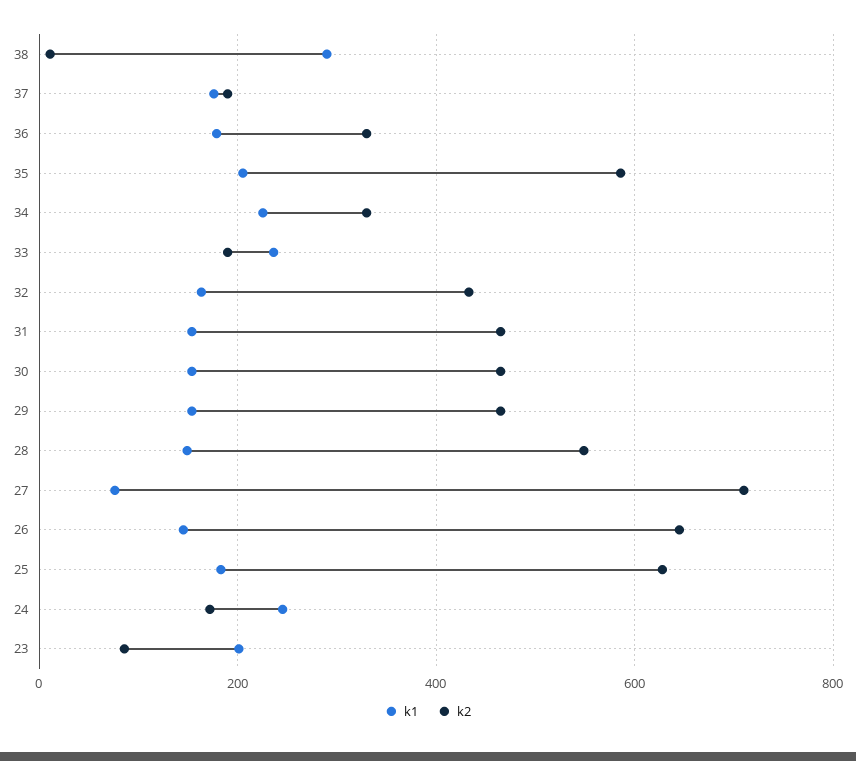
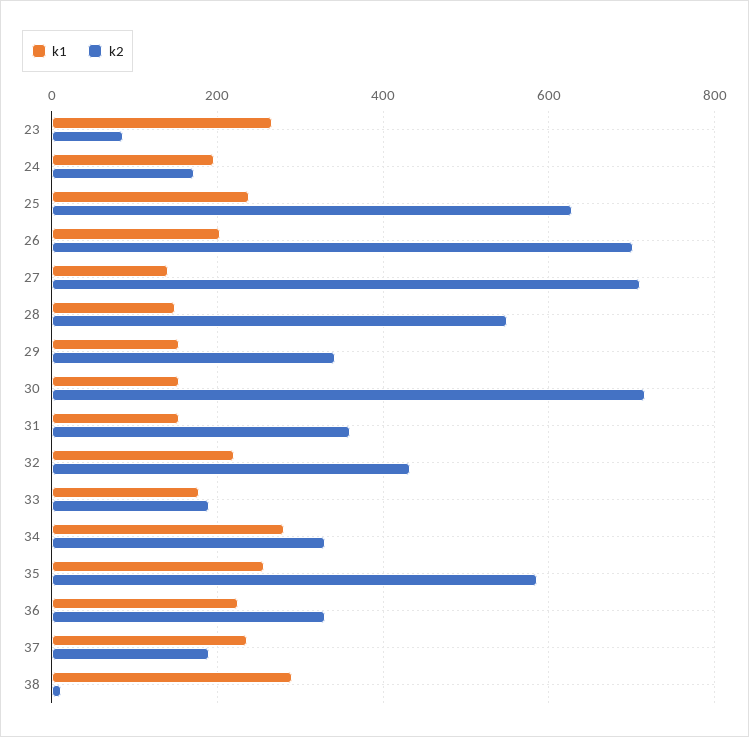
k1, 37: 180 -> 240
k1, 36: 180 -> 220
k1, 35: 200 -> 260
k1, 34: 220 -> 280
k1, 33: 240 -> 180
k1, 32: 160 -> 220
k2, 31: 460 -> 360
k2, 30: 460 -> 720
k2, 29: 460 -> 340
k1, 27: 80 -> 140
k1, 26: 140 -> 200
k2, 26: 640 -> 700
k1, 25: 180 -> 240
k1, 24: 240 -> 200
k1, 23: 200 -> 260

